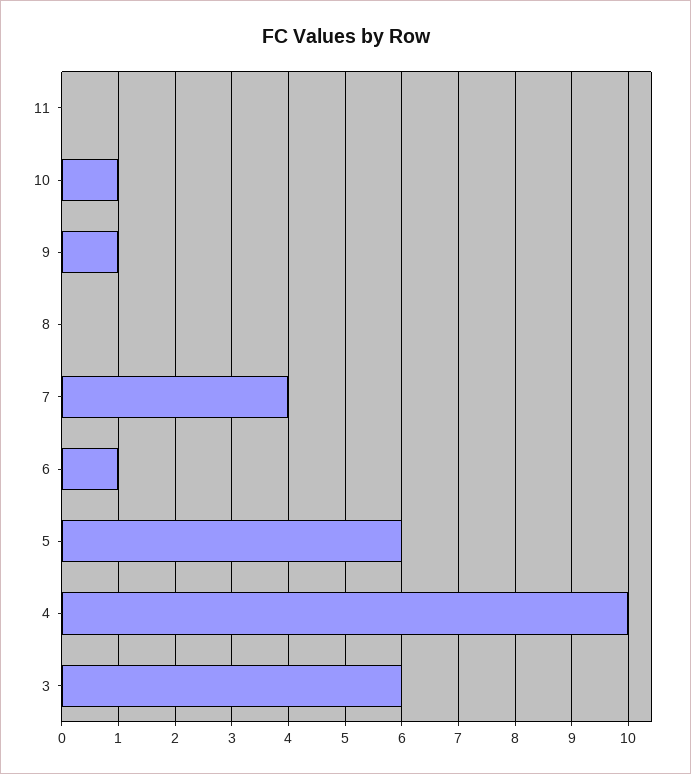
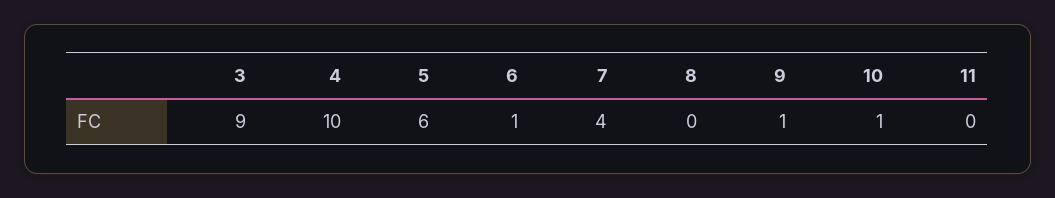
3: 6 -> 9

